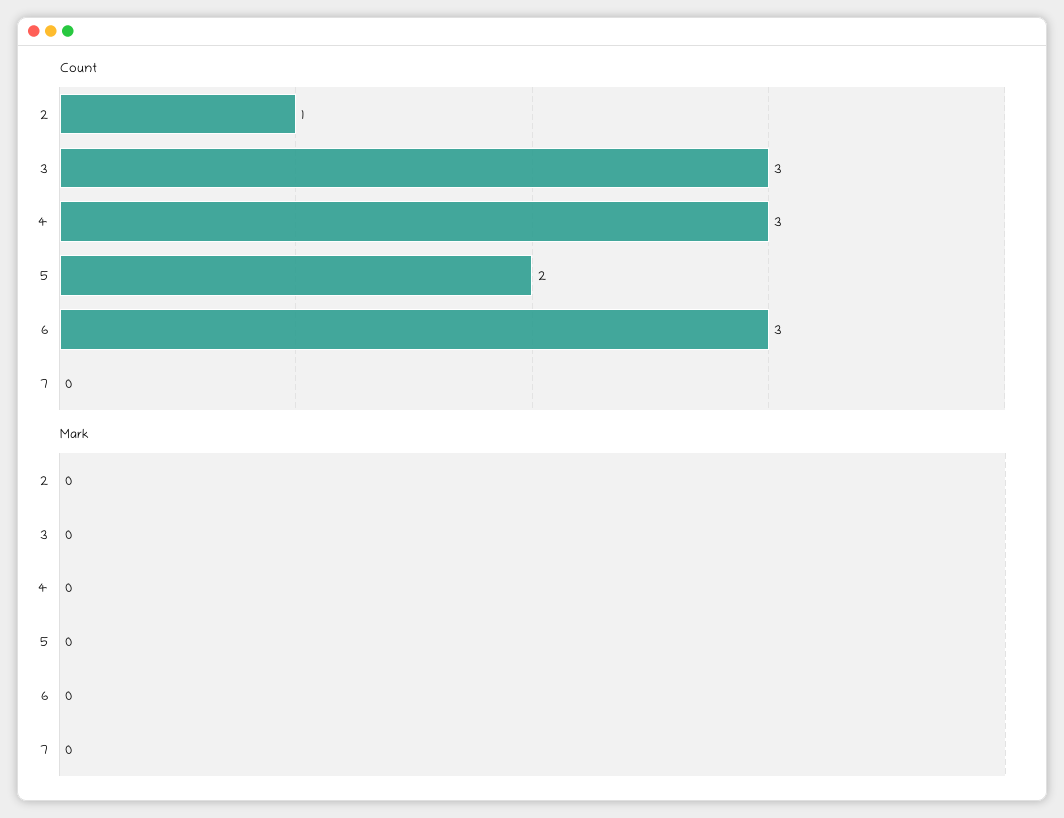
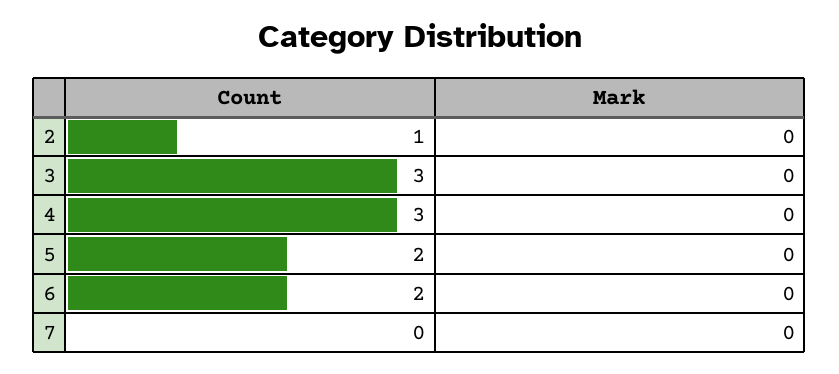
Count, 6: 3 -> 2

